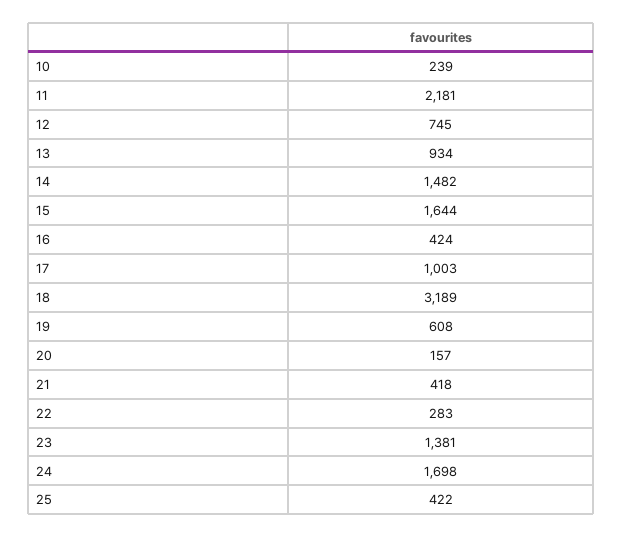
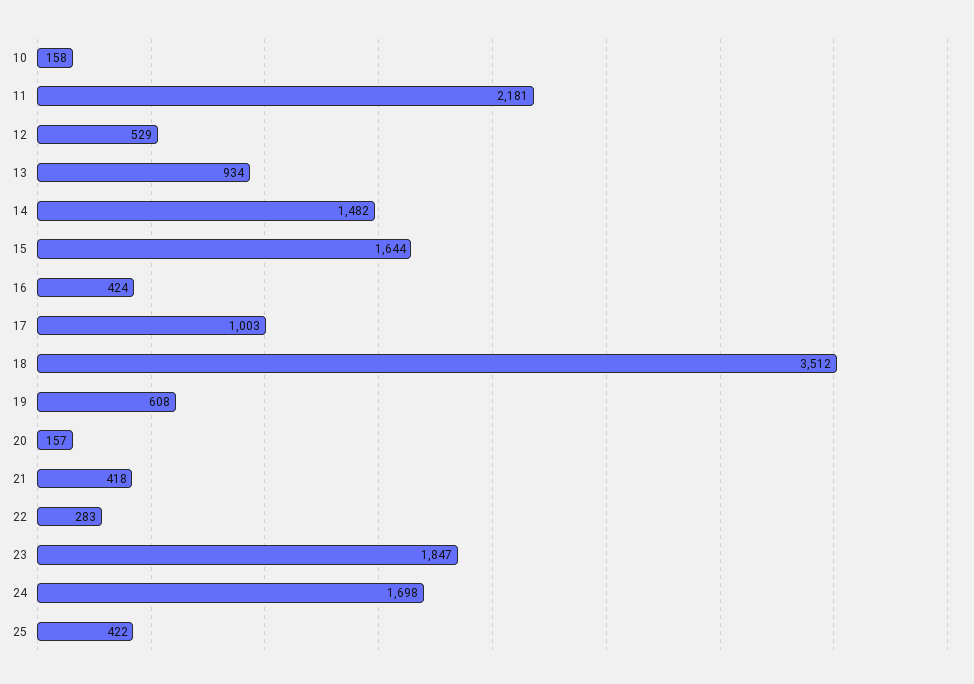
10: 239 -> 158
12: 745 -> 529
18: 3189 -> 3512
23: 1381 -> 1847

